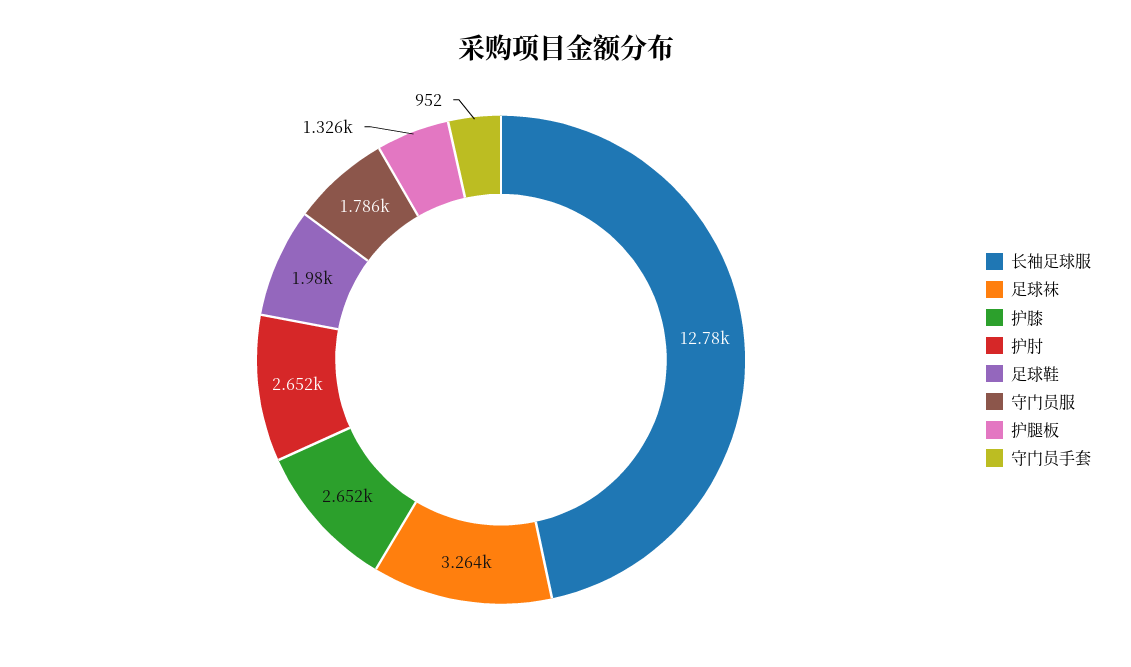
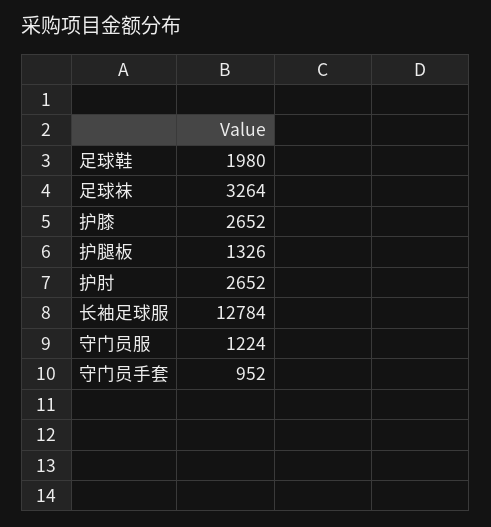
守门员服: 1786 -> 1224

